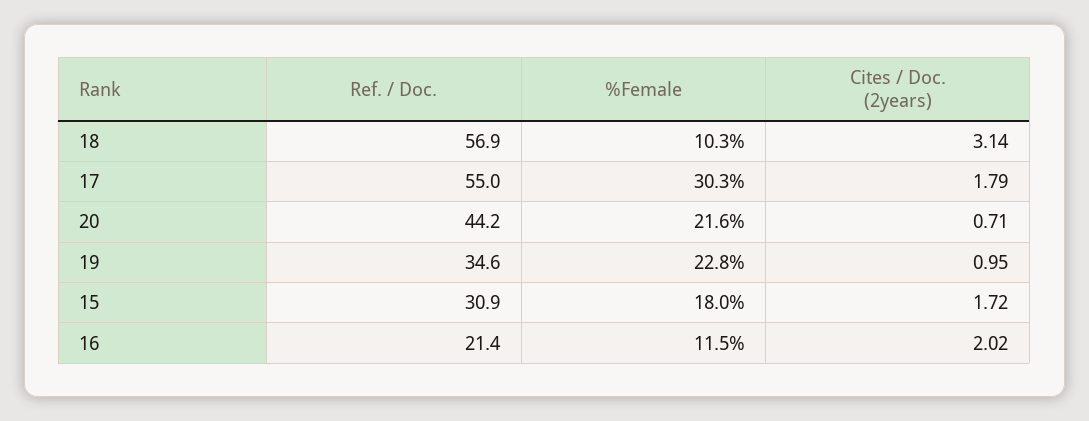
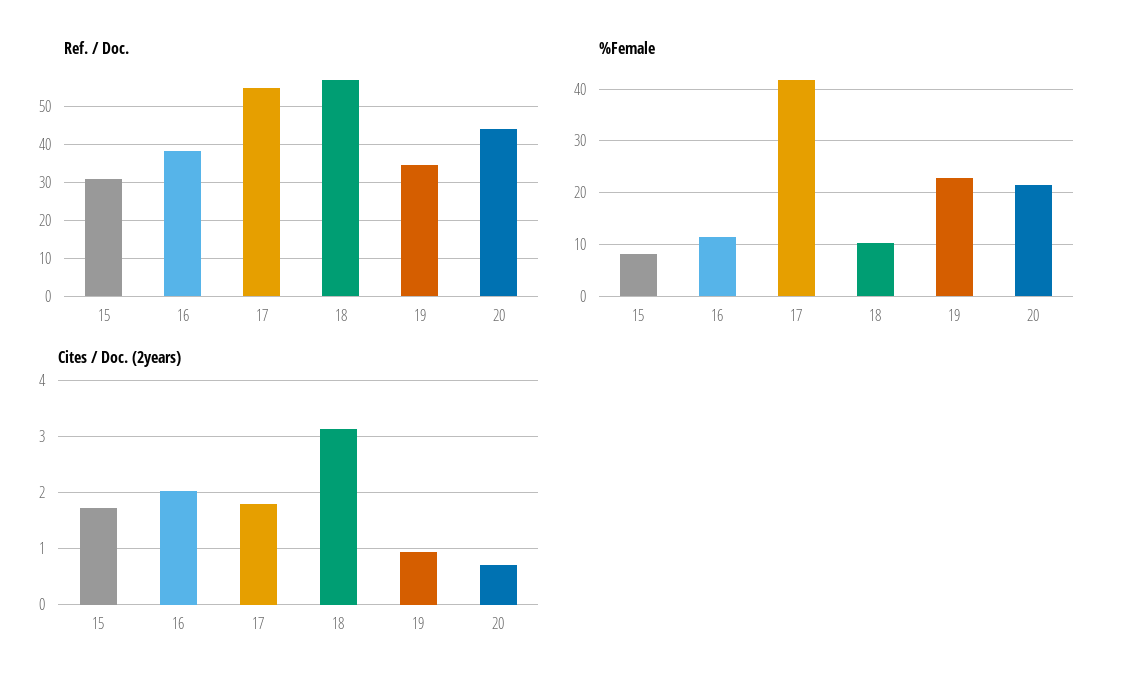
%Female, 17: 30.3 -> 42
%Female, 15: 18 -> 8
Ref. / Doc., 16: 21.4 -> 38

